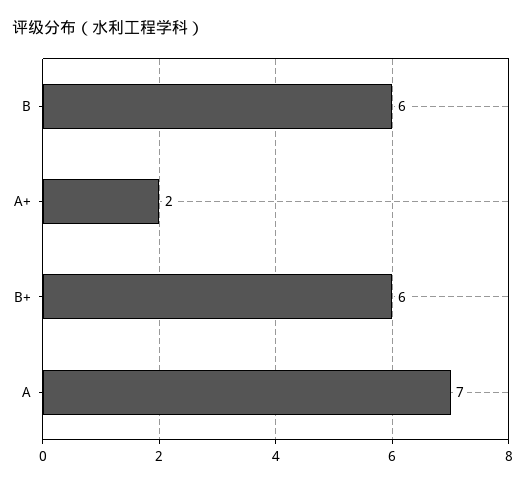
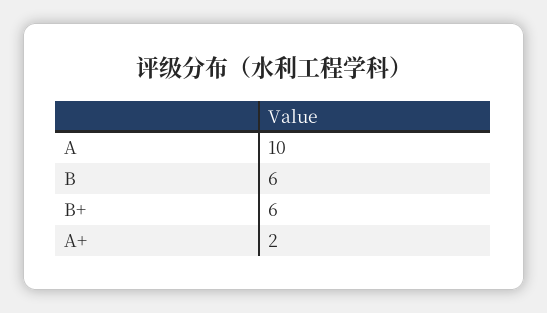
A: 7 -> 10

